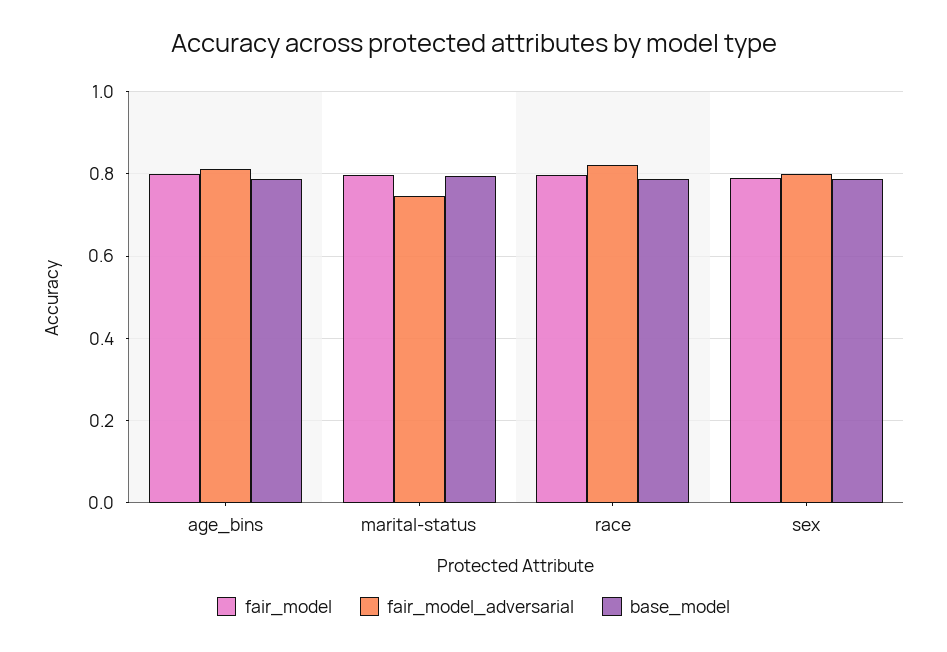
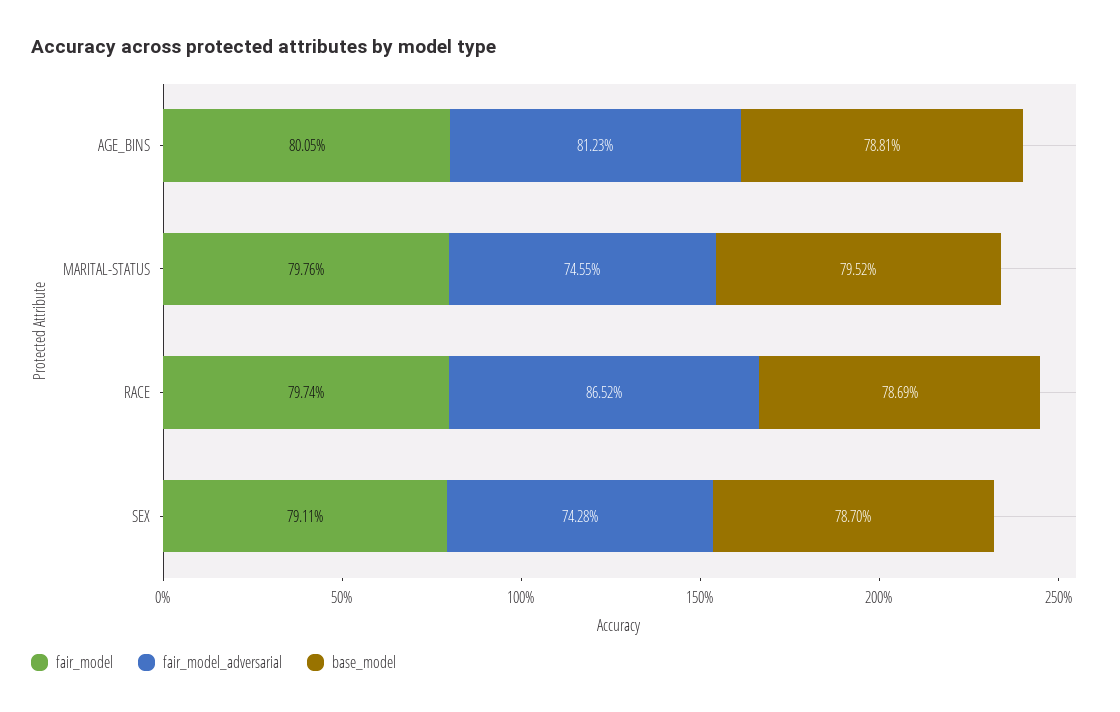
fair_model_adversarial, race: 0.82 -> 0.8652
fair_model_adversarial, sex: 0.8 -> 0.7428

